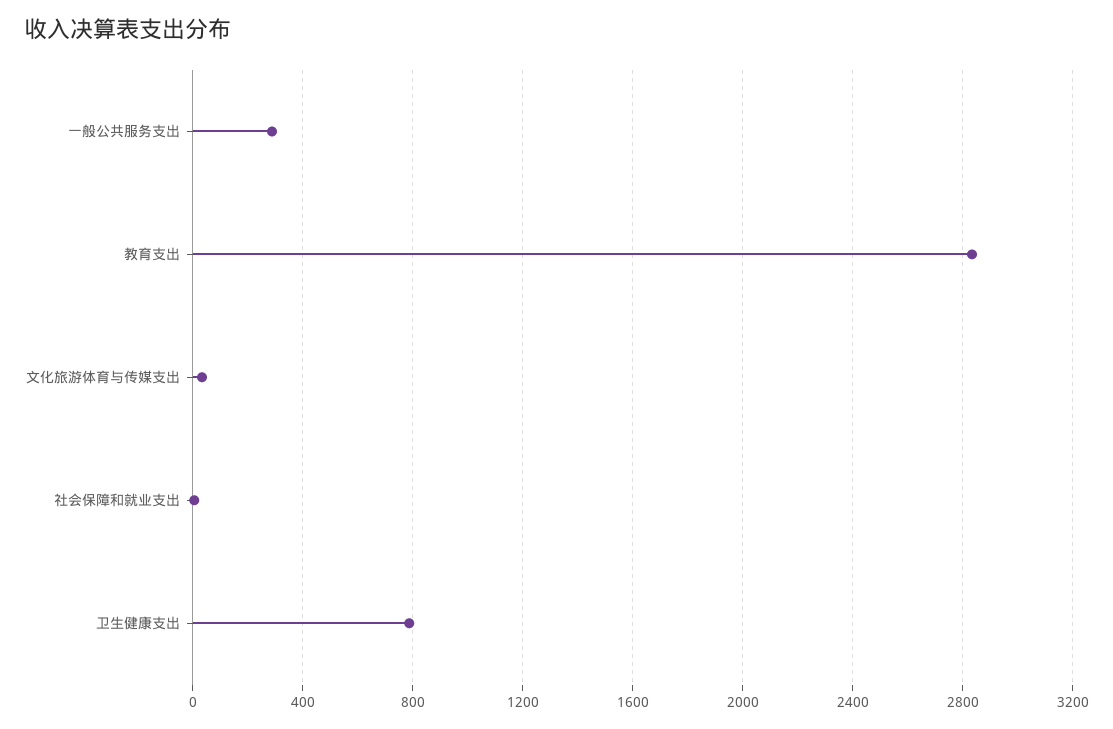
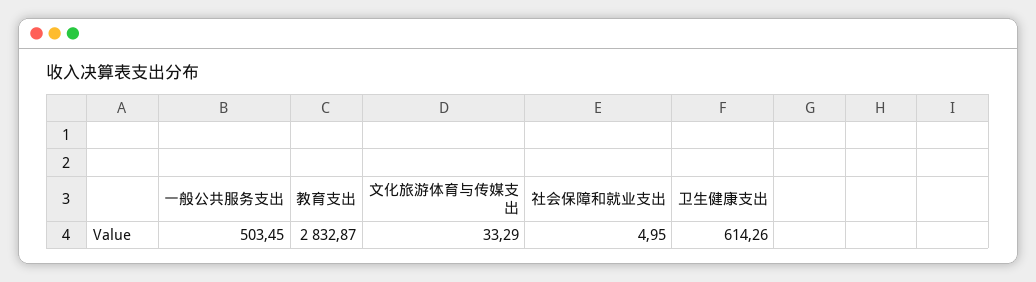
一般公共服务支出: 300 -> 503.45
卫生健康支出: 800 -> 614.26

